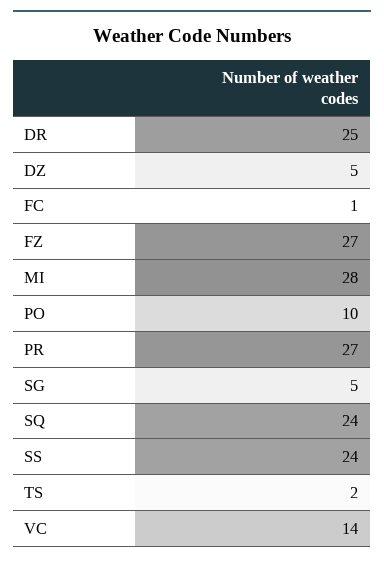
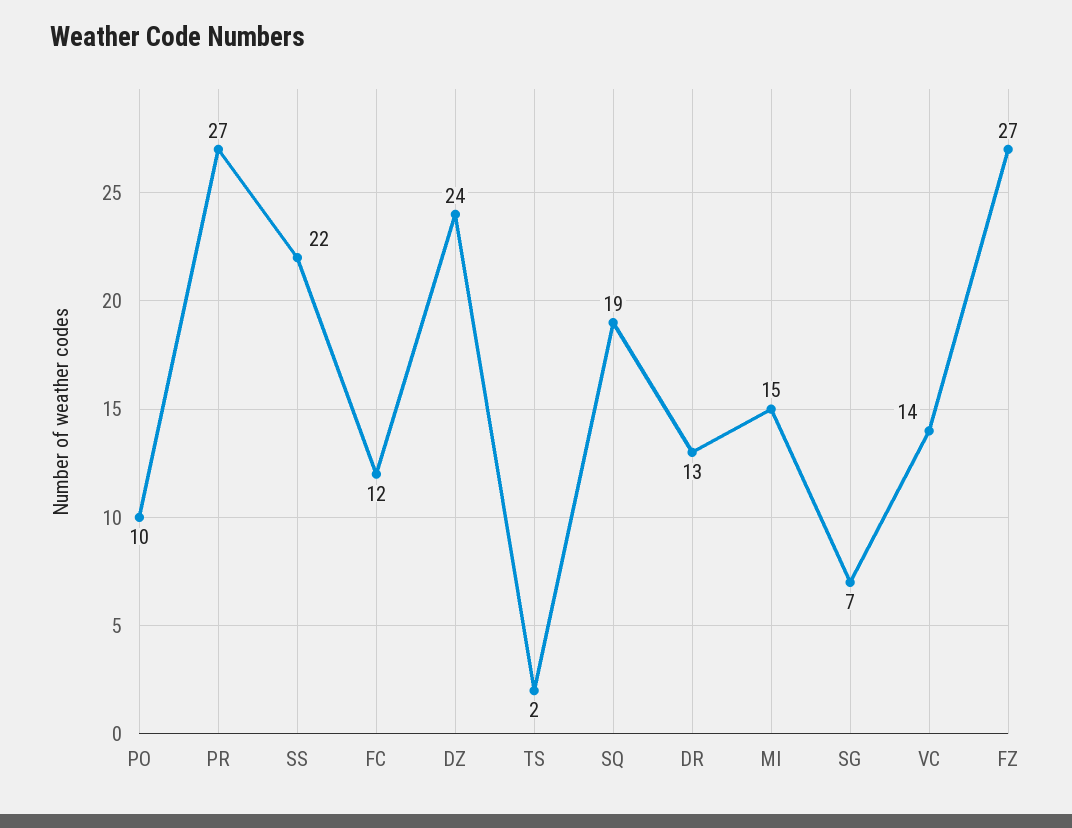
DR: 25 -> 13
DZ: 5 -> 24
FC: 1 -> 12
MI: 28 -> 15
SG: 5 -> 7
SQ: 24 -> 19
SS: 24 -> 22

